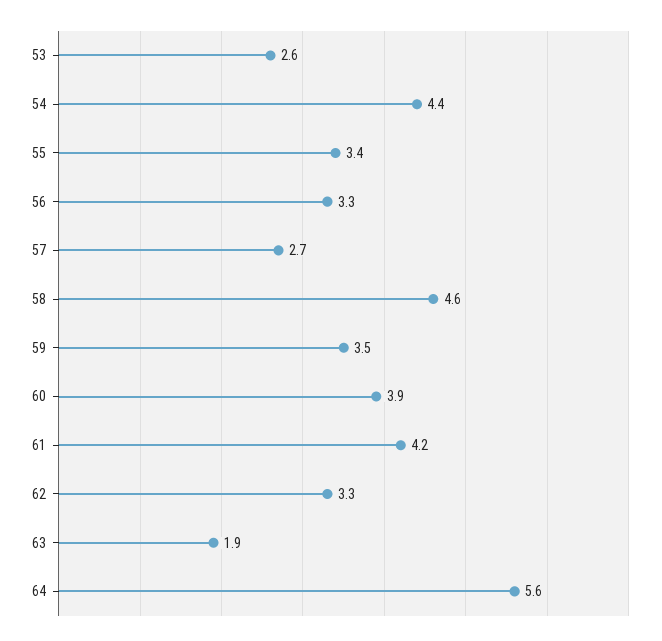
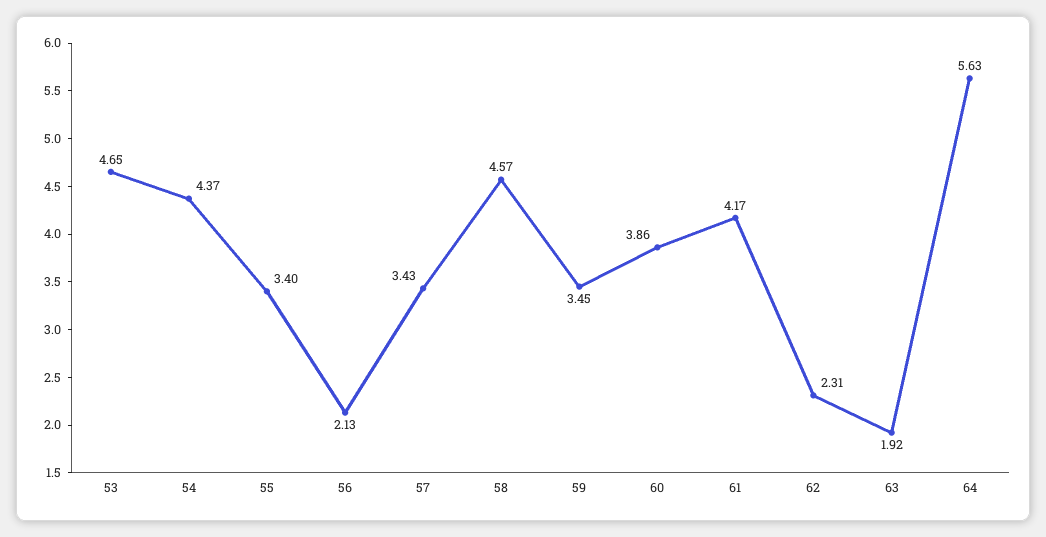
53: 2.6 -> 4.65
56: 3.3 -> 2.13
57: 2.7 -> 3.43
62: 3.3 -> 2.31

